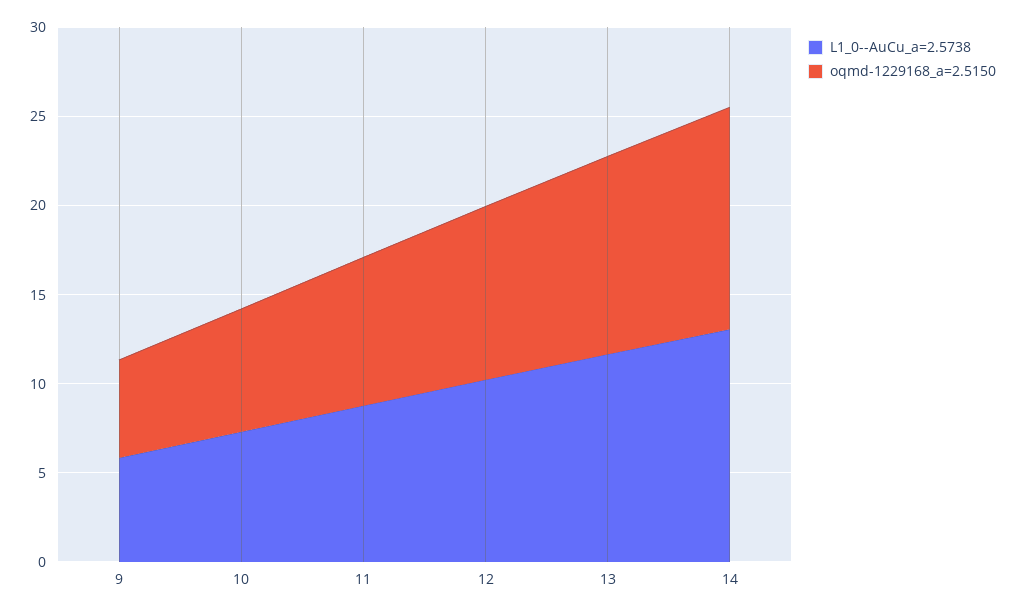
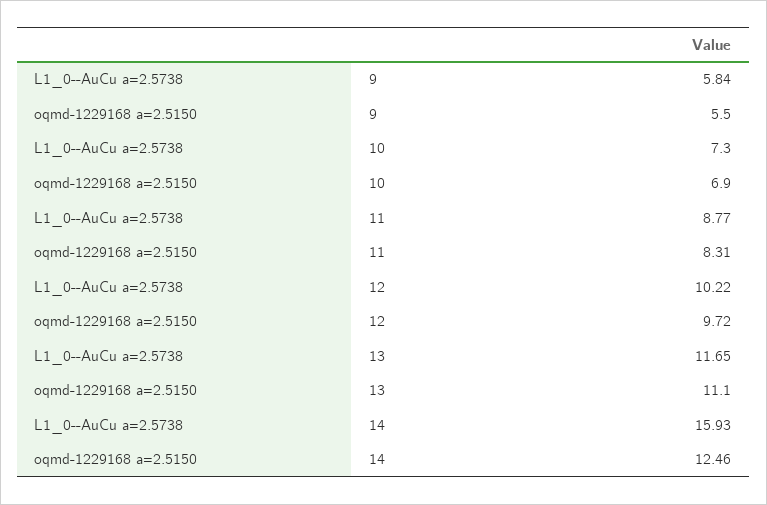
L1_0--AuCu_a=2.5738, 14: 13 -> 15.93

